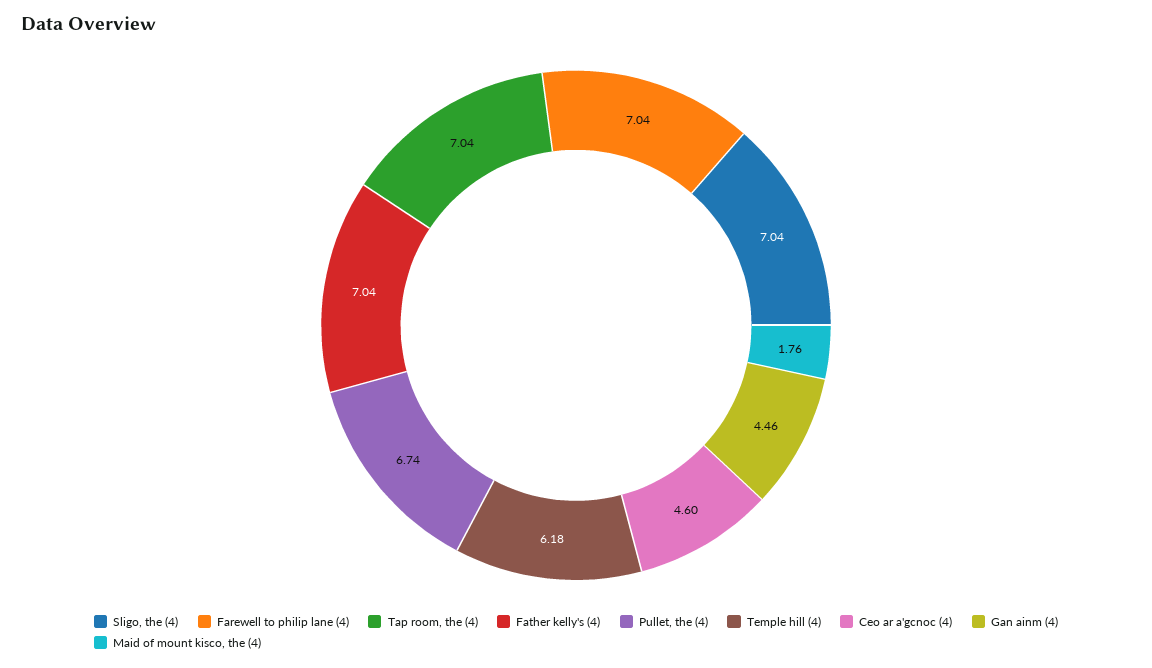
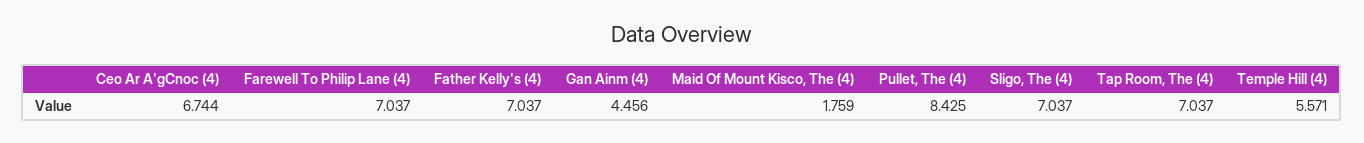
Pullet, the (4): 6.74 -> 8.425
Temple hill (4): 6.18 -> 5.571
Ceo ar a'gcnoc (4): 4.6 -> 6.744

